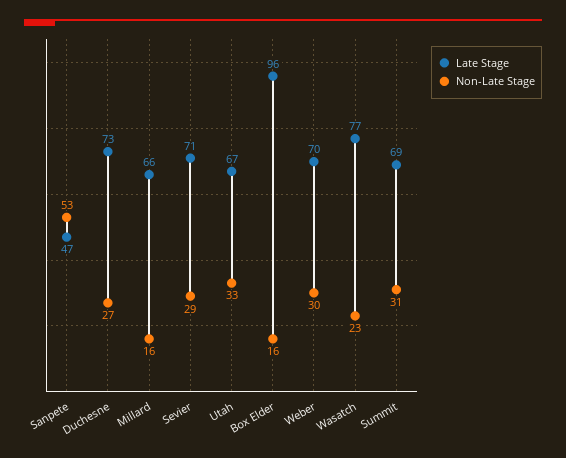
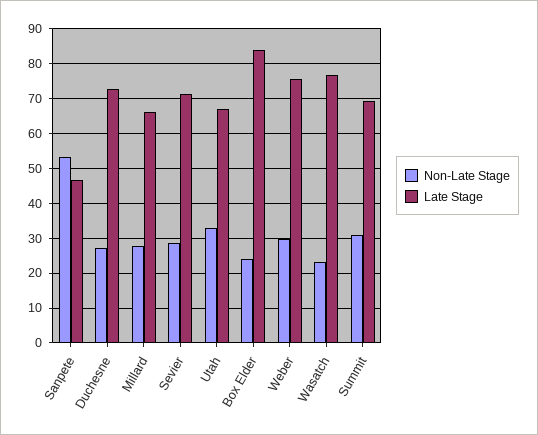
Non-Late Stage, Millard: 16 -> 28
Late Stage, Box Elder: 96 -> 84
Non-Late Stage, Box Elder: 16 -> 24
Late Stage, Weber: 70 -> 76

